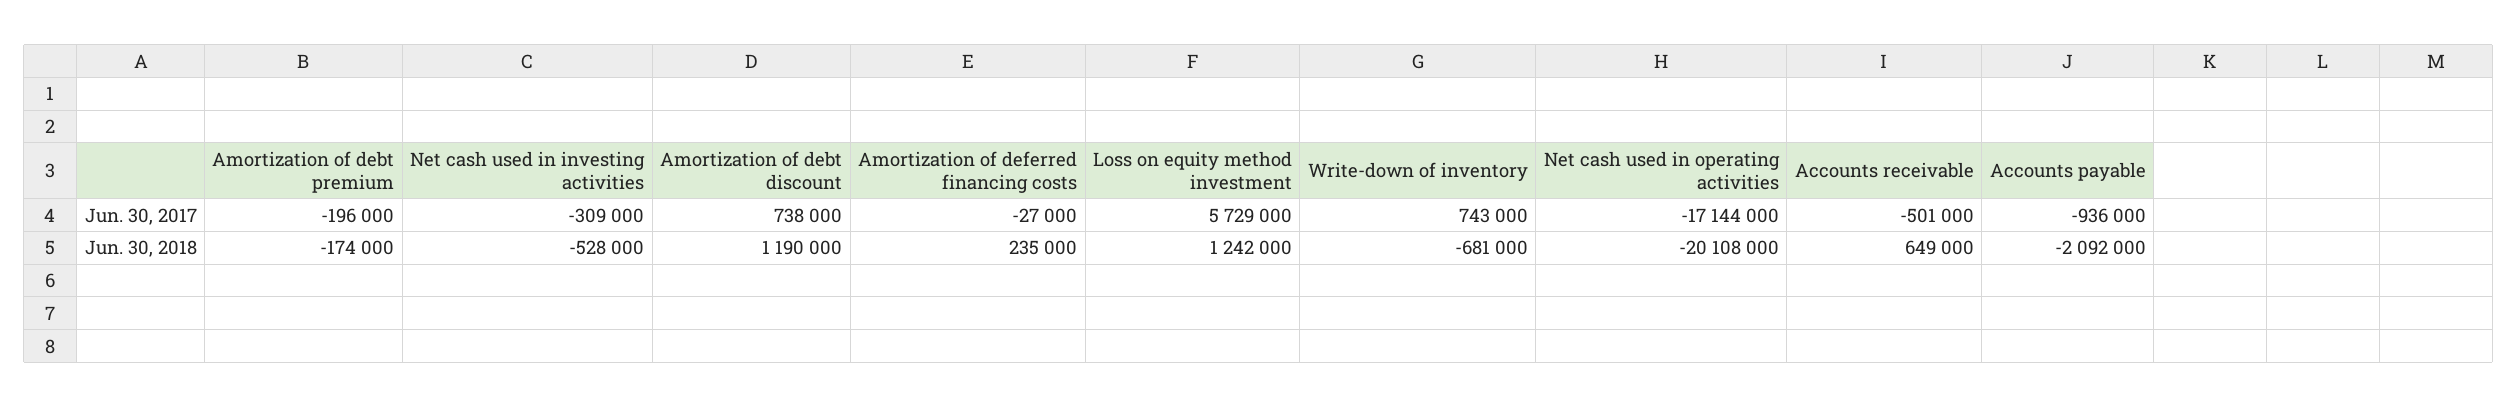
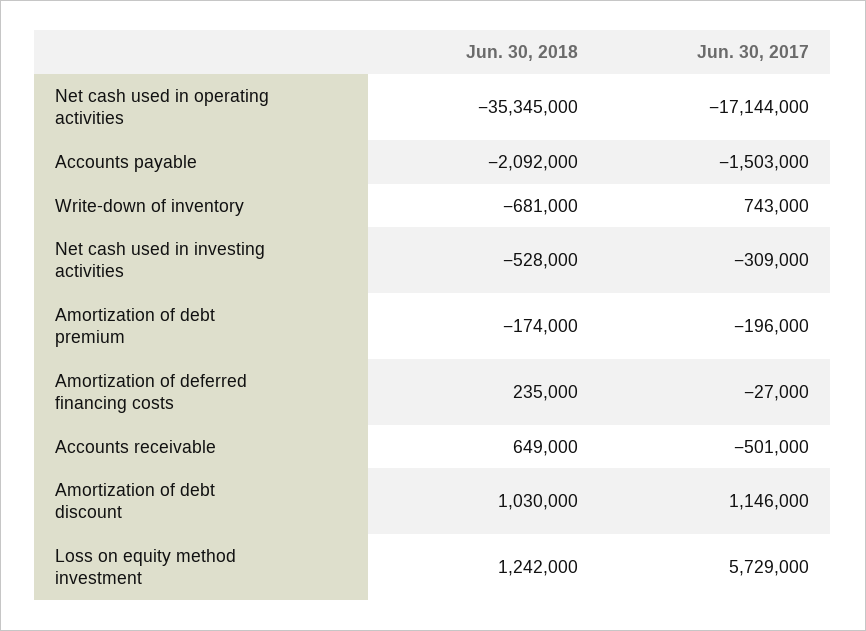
Amortization of debt discount, Jun. 30, 2017: 738000 -> 1146000
Accounts payable, Jun. 30, 2017: -936000 -> -1503000
Amortization of debt discount, Jun. 30, 2018: 1190000 -> 1030000
Net cash used in operating activities, Jun. 30, 2018: -20108000 -> -35345000

